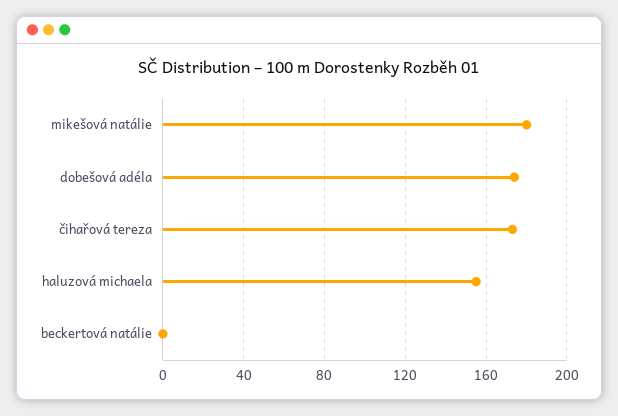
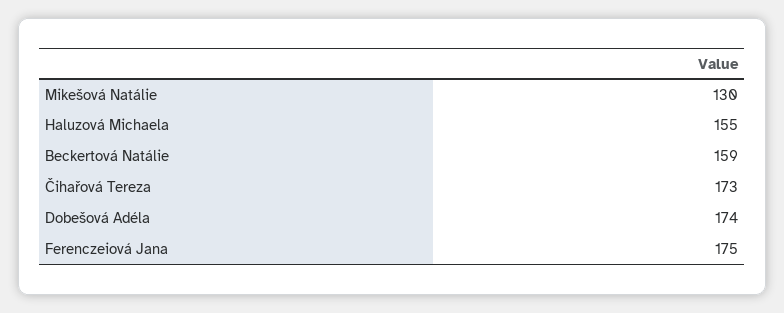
mikešová natálie: 180 -> 130
beckertová natálie: 0 -> 159
Ferenczeiová Jana: none -> 175

